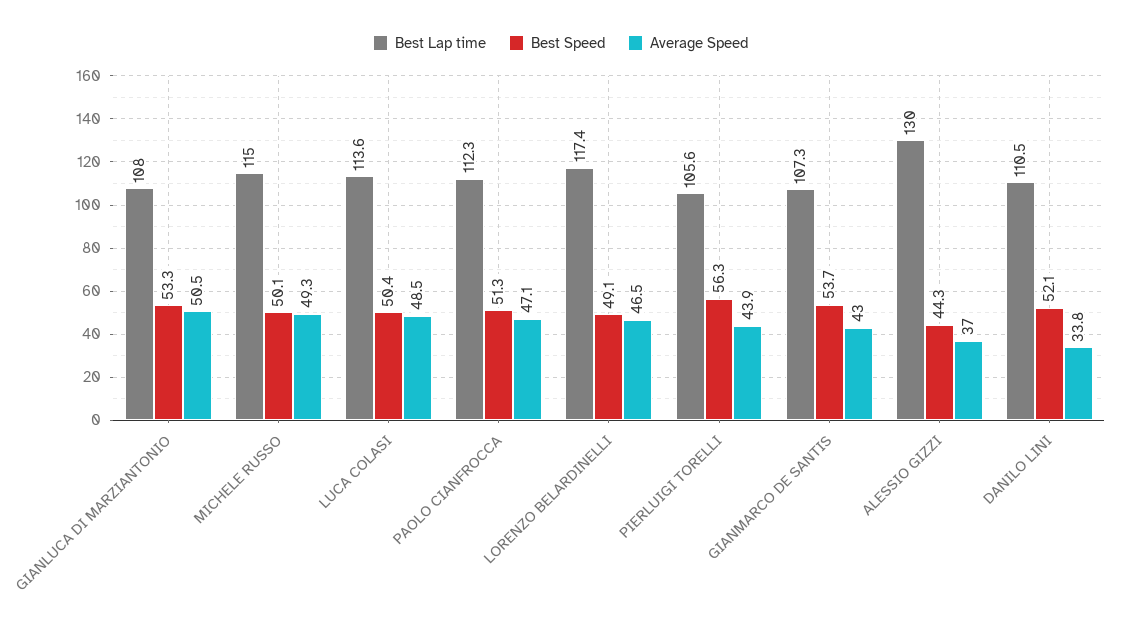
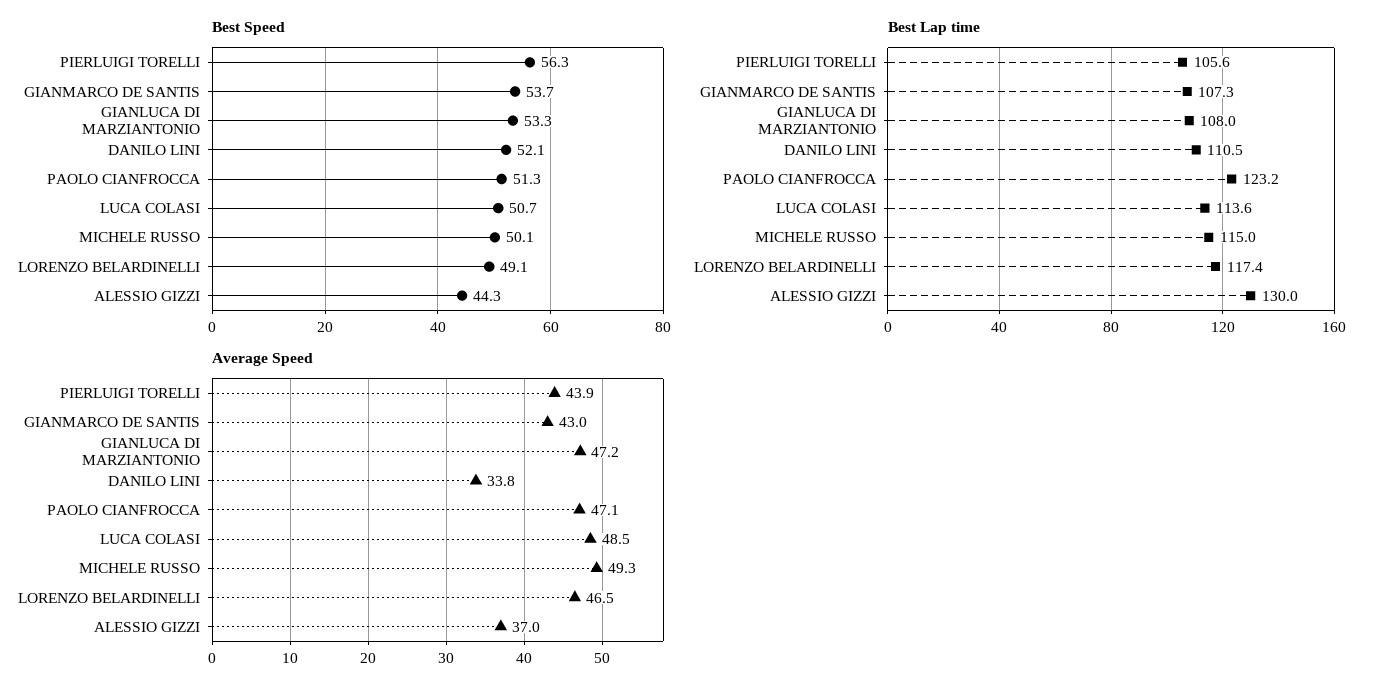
Average Speed, GIANLUCA DI MARZIANTONIO: 50.5 -> 47.2
Best Speed, LUCA COLASI: 50.4 -> 50.7
Best Lap time, PAOLO CIANFROCCA: 112.3 -> 123.2

